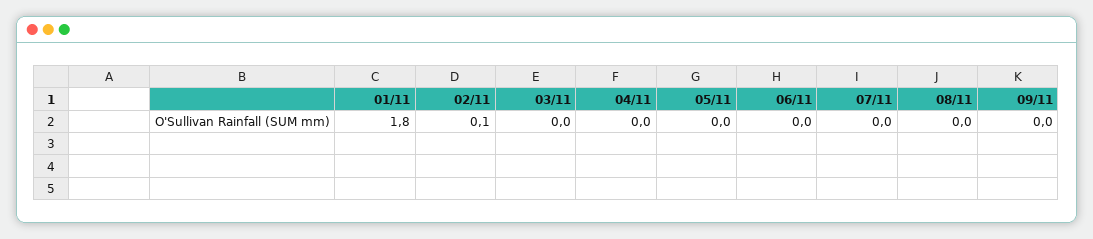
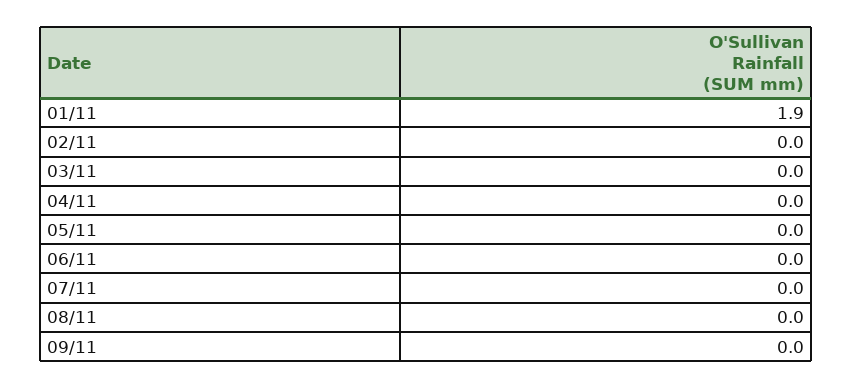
01/11: 1.8 -> 1.9
02/11: 0.1 -> 0

